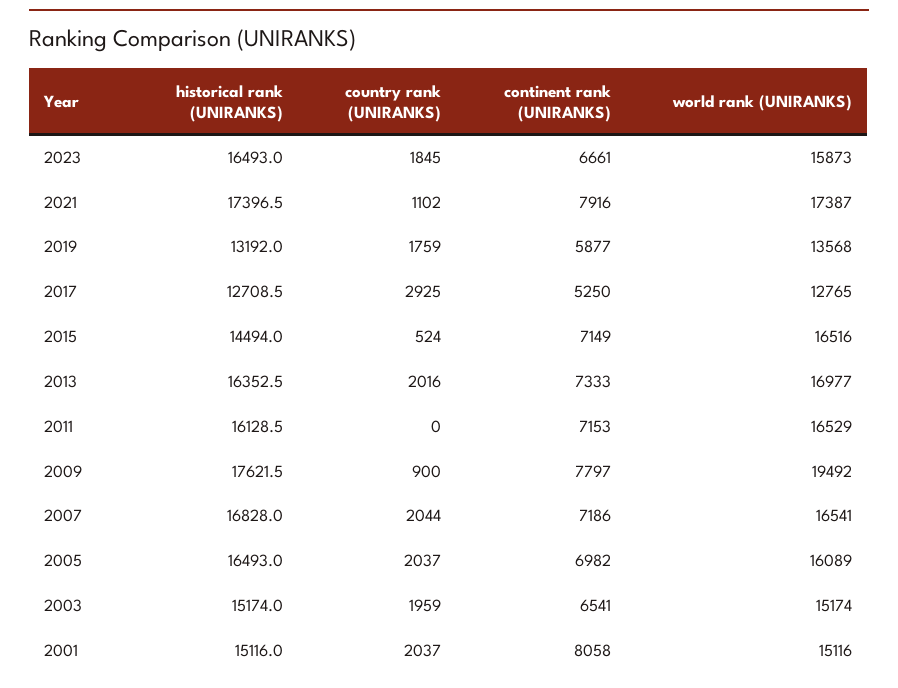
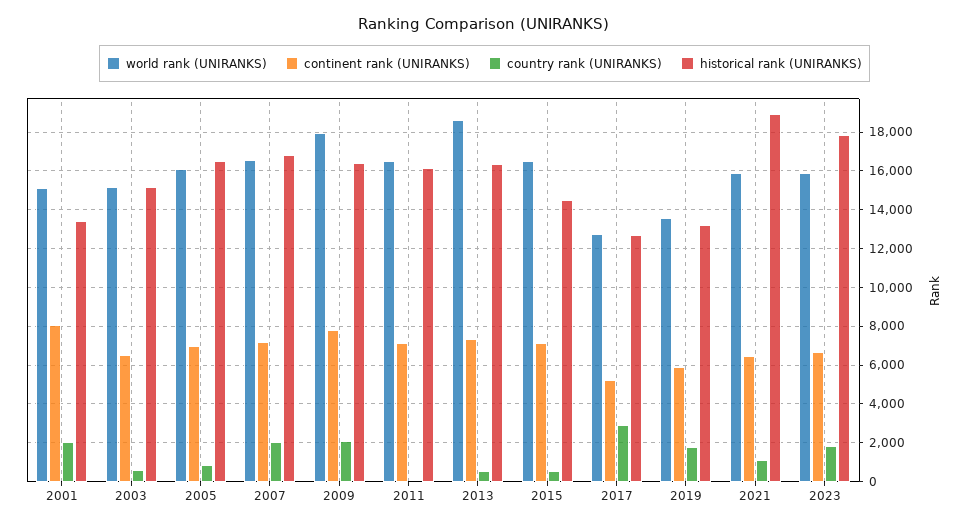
historical rank (UNIRANKS), 2023: 16493 -> 18000
historical rank (UNIRANKS), 2021: 17396.5 -> 19000
continent rank (UNIRANKS), 2021: 7916 -> 6500
world rank (UNIRANKS), 2021: 17387 -> 16000
country rank (UNIRANKS), 2013: 2016 -> 500
world rank (UNIRANKS), 2013: 16977 -> 18500
historical rank (UNIRANKS), 2009: 17621.5 -> 16500
country rank (UNIRANKS), 2009: 900 -> 2000
world rank (UNIRANKS), 2009: 19492 -> 18000
country rank (UNIRANKS), 2005: 2037 -> 1000
country rank (UNIRANKS), 2003: 1959 -> 500
historical rank (UNIRANKS), 2001: 15116 -> 13500

